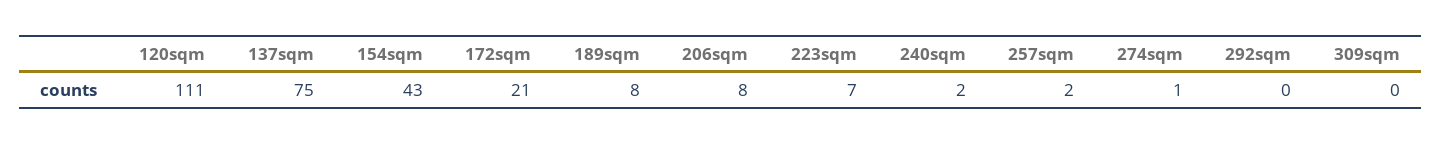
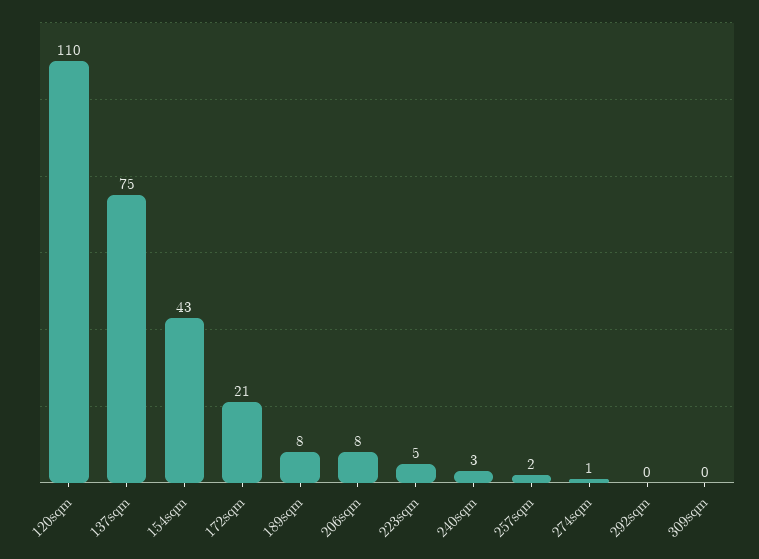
120sqm: 111 -> 110
223sqm: 7 -> 5
240sqm: 2 -> 3

